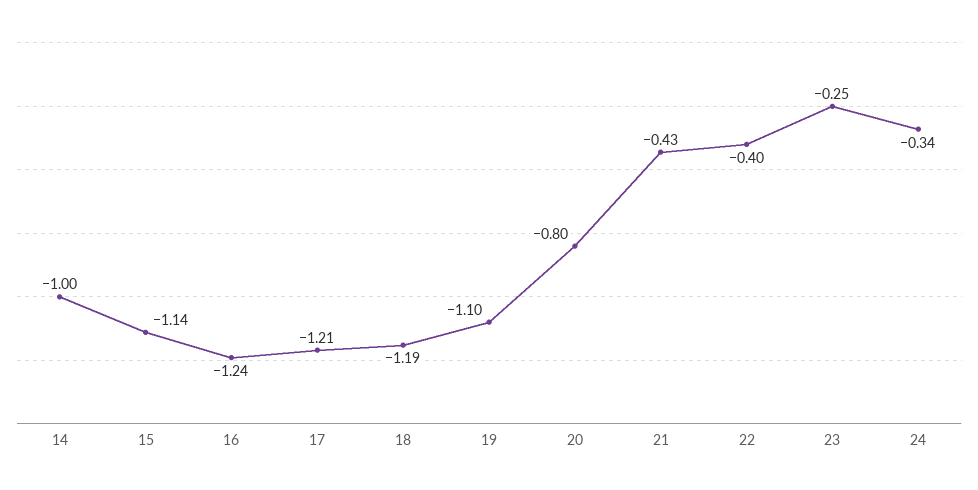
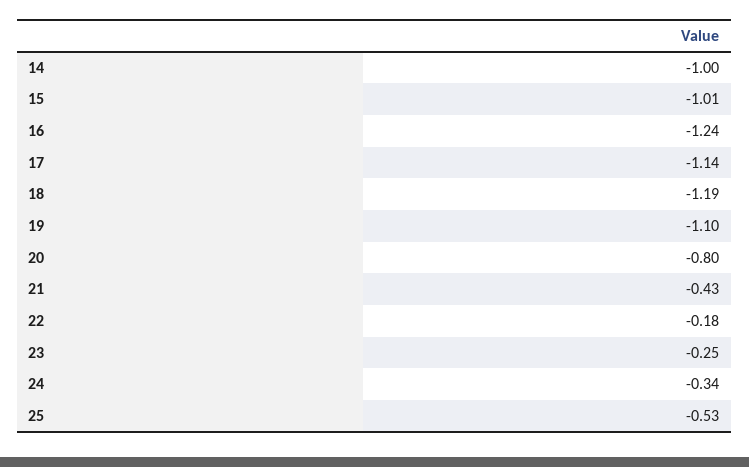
15: -1.14 -> -1.01
17: -1.21 -> -1.14
22: -0.4 -> -0.18
25: none -> -0.53

